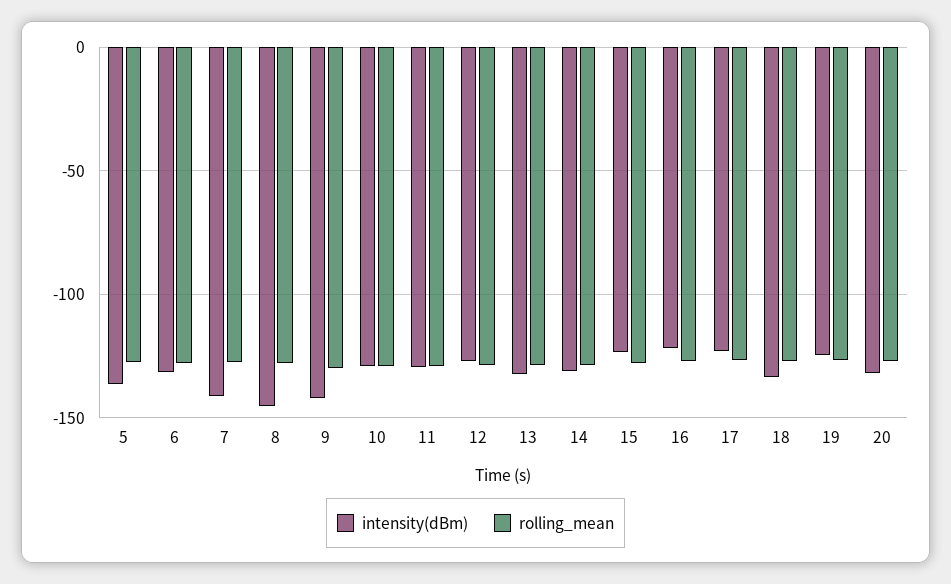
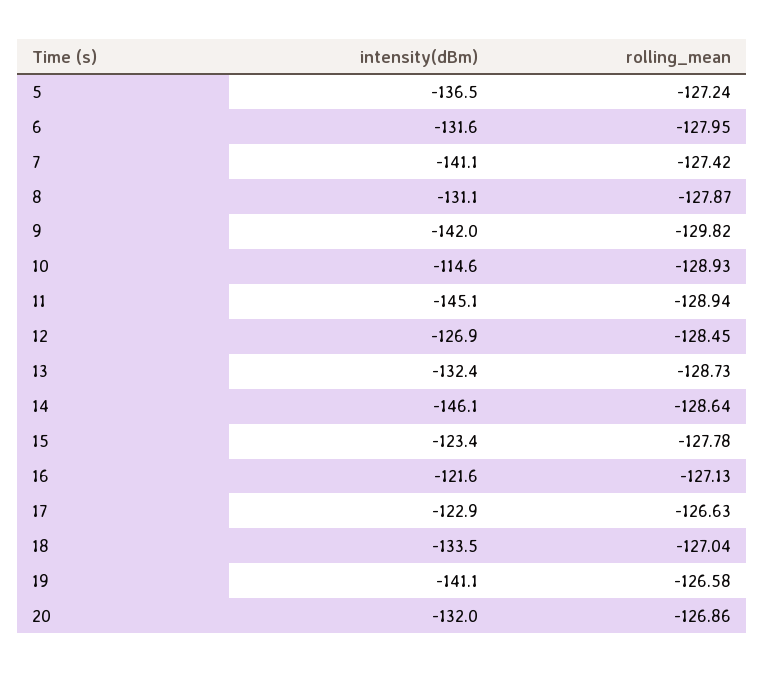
intensity(dBm), 8: -145 -> -131.1
intensity(dBm), 10: -130 -> -114.6
intensity(dBm), 11: -130 -> -145.1
intensity(dBm), 14: -130 -> -146.1
intensity(dBm), 19: -125 -> -141.1

